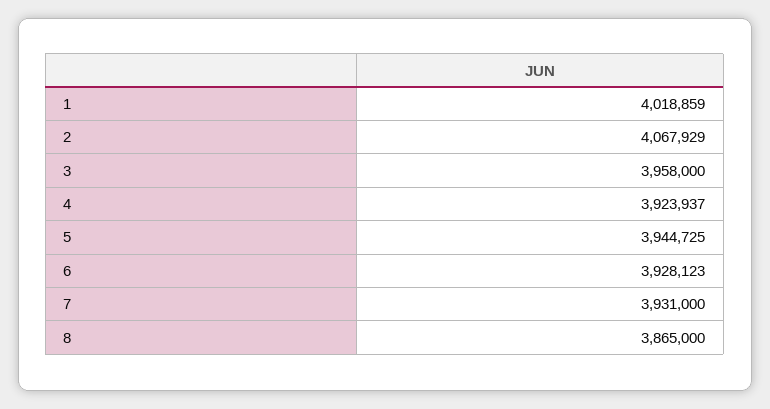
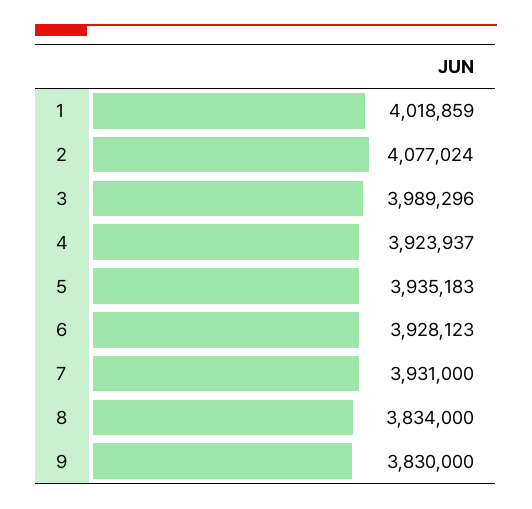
2: 4067929 -> 4077024
3: 3958000 -> 3989296
5: 3944725 -> 3935183
8: 3865000 -> 3834000
9: none -> 3830000

